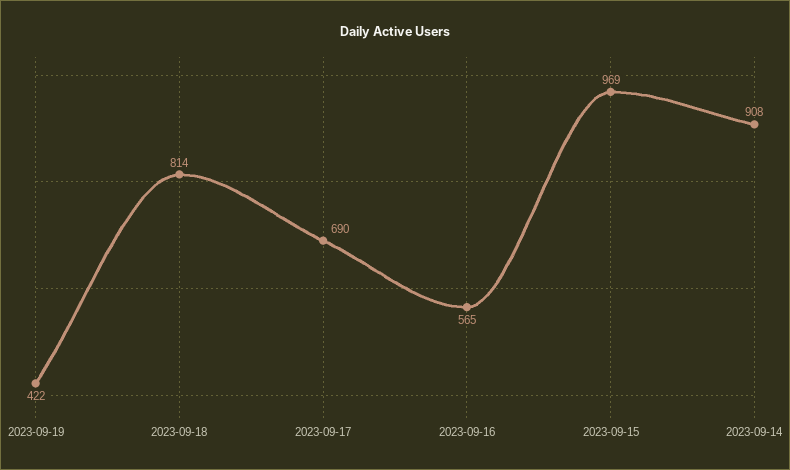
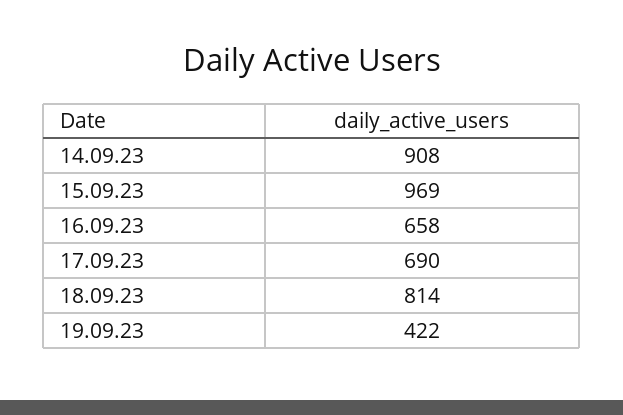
2023-09-16: 565 -> 658

